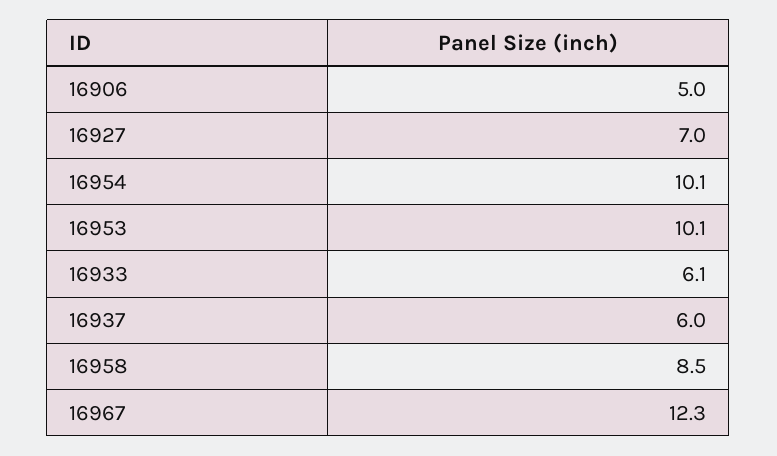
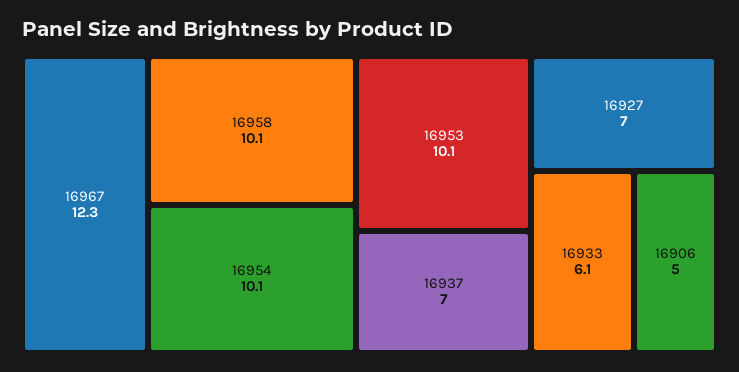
16937: 6 -> 7
16958: 8.5 -> 10.1

